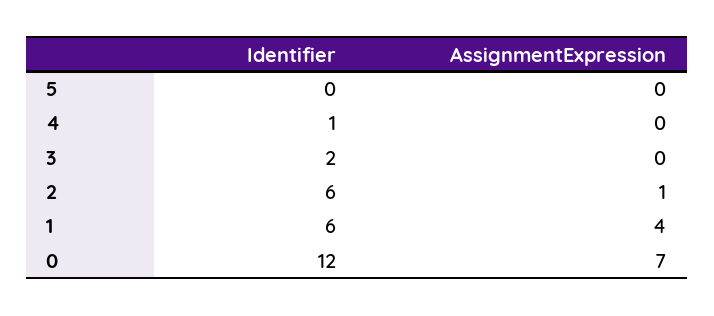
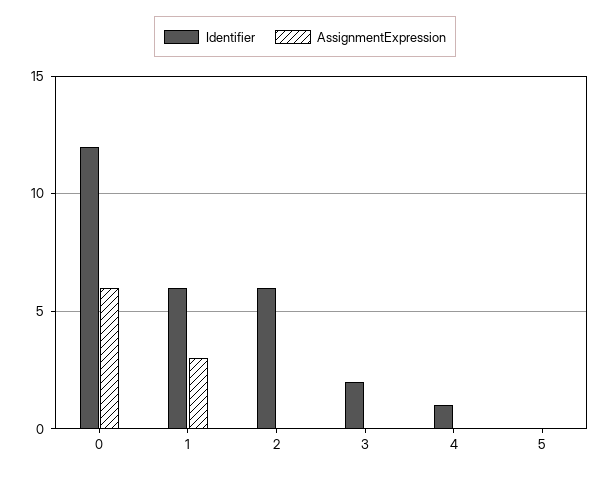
AssignmentExpression, 2: 1 -> 0
AssignmentExpression, 1: 4 -> 3
AssignmentExpression, 0: 7 -> 6

